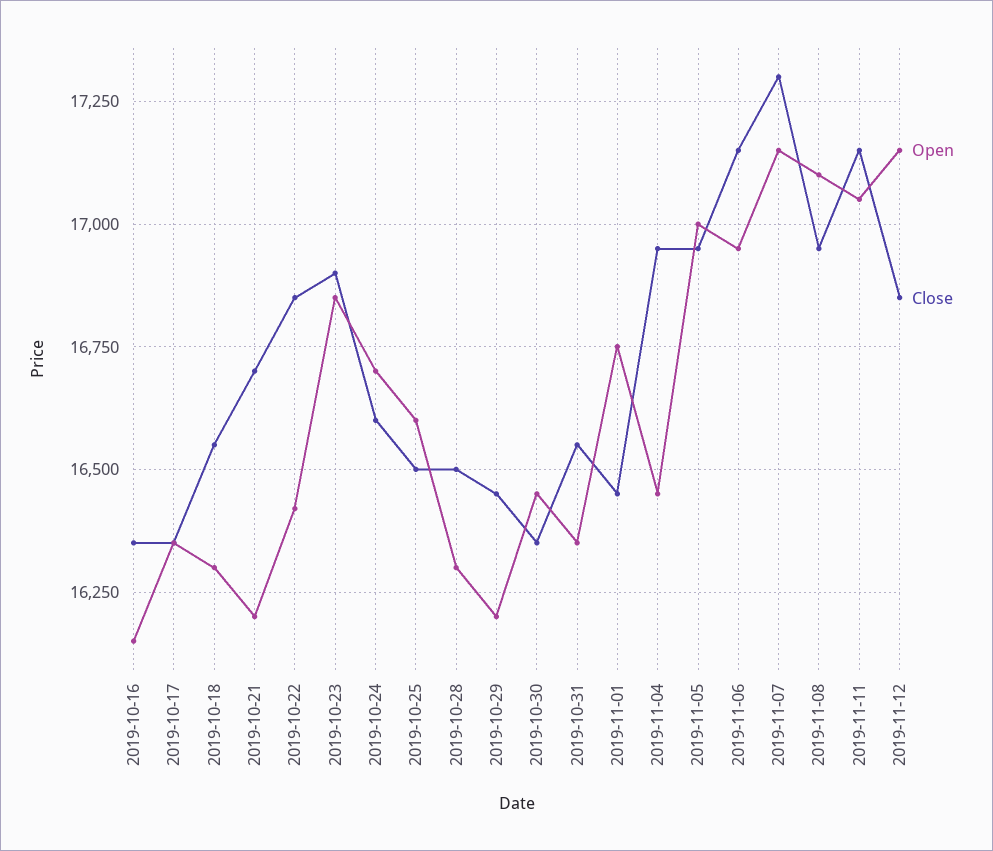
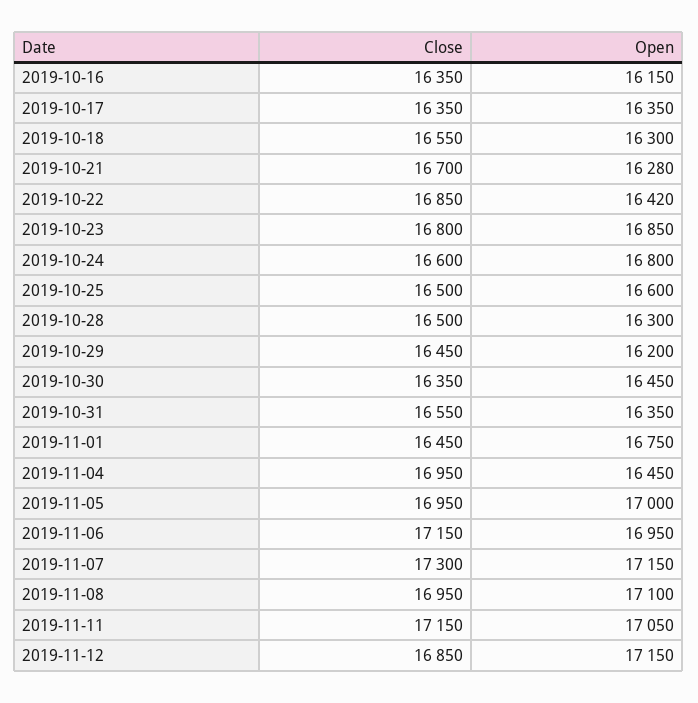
Open, 2019-10-21: 16200 -> 16280
Close, 2019-10-23: 16900 -> 16800
Open, 2019-10-24: 16700 -> 16800

